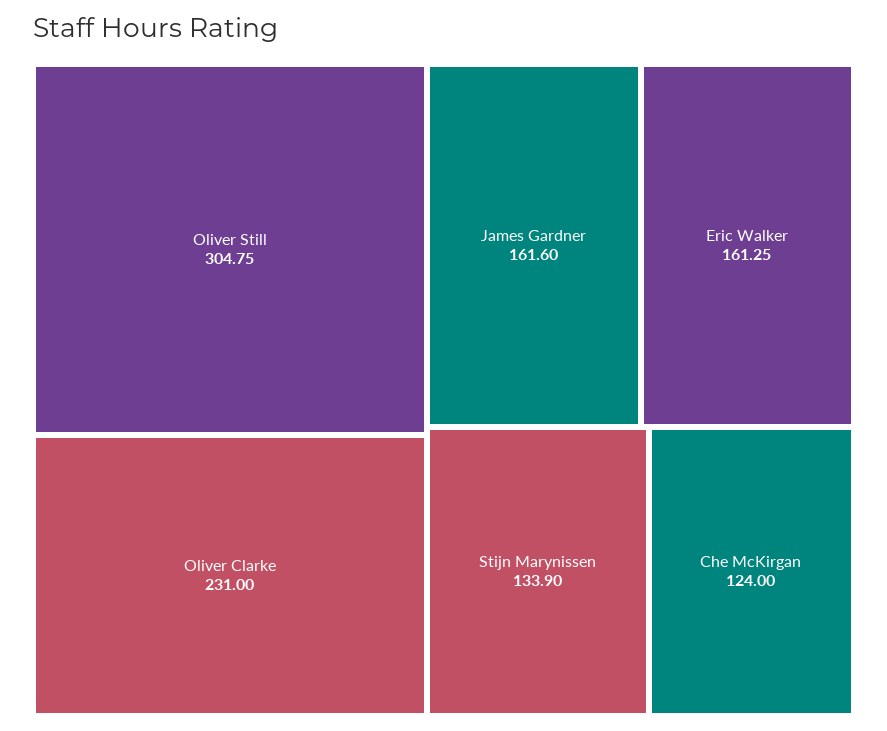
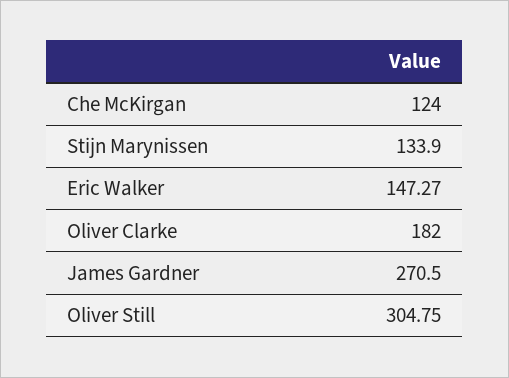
Oliver Clarke: 231 -> 182
James Gardner: 161.6 -> 270.5
Eric Walker: 161.25 -> 147.27

